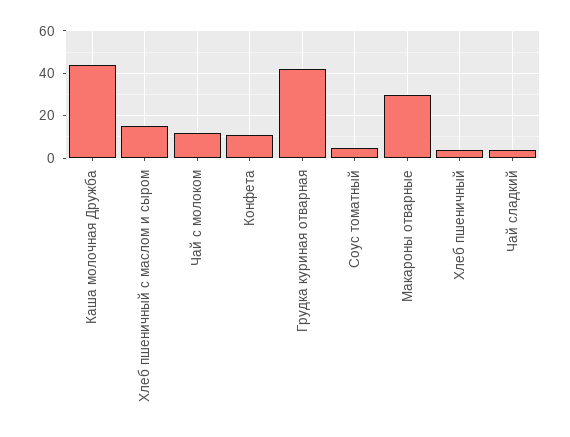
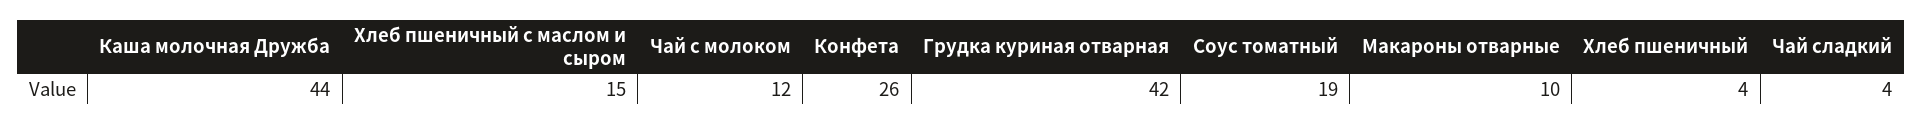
Конфета: 10 -> 26
Соус томатный: 5 -> 19
Макароны отварные: 30 -> 10

